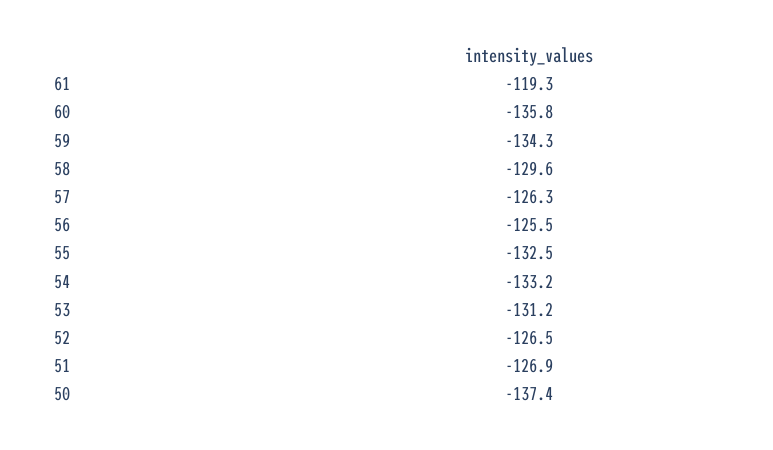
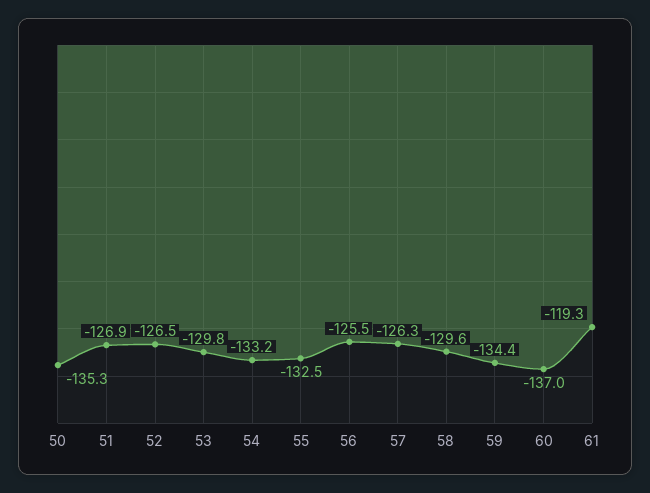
60: -135.8 -> -137
59: -134.3 -> -134.4
53: -131.2 -> -129.8
50: -137.4 -> -135.3

